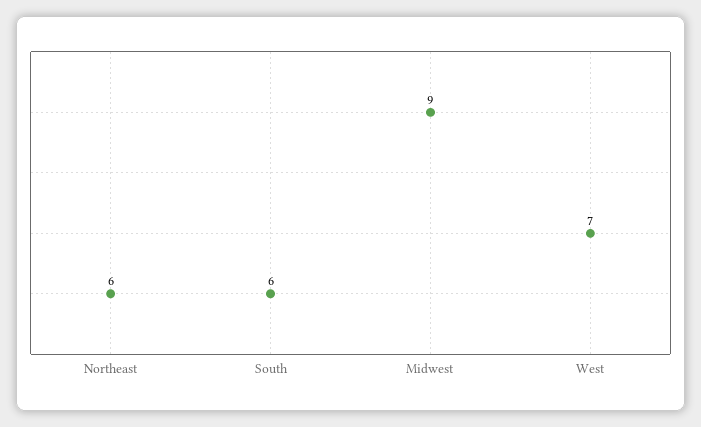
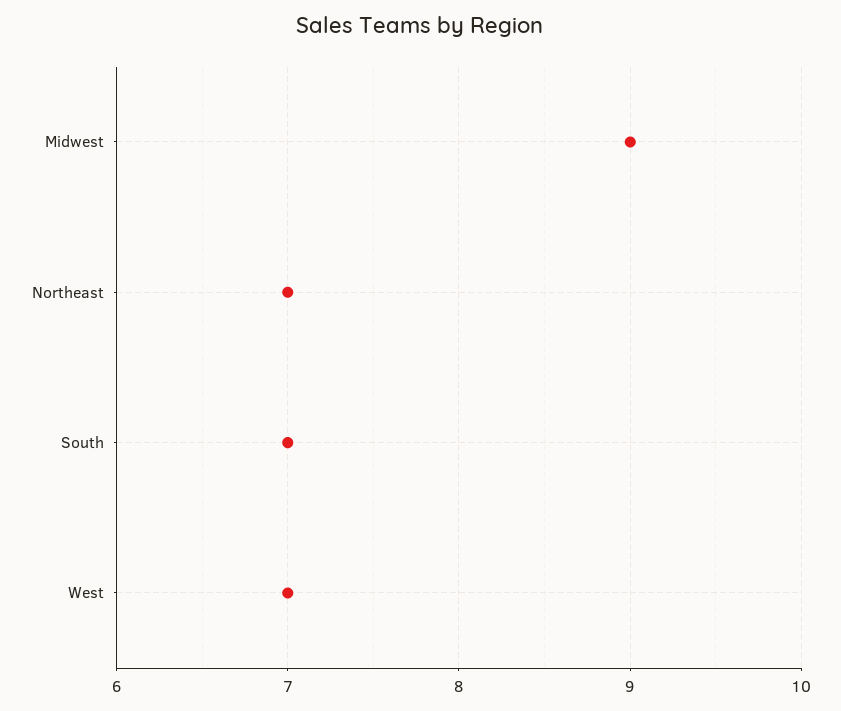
Northeast: 6 -> 7
South: 6 -> 7

